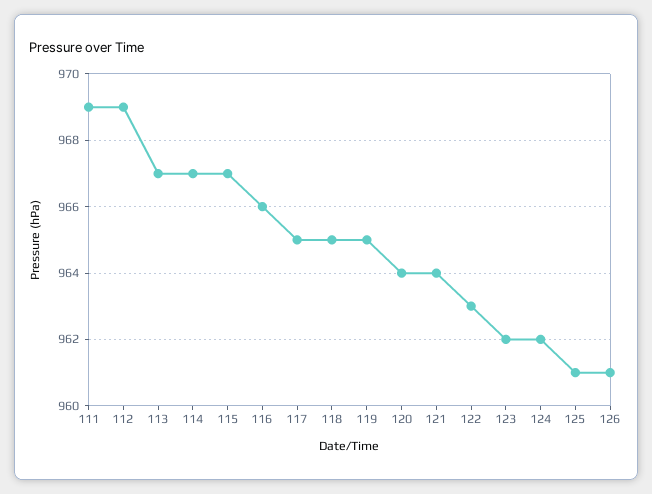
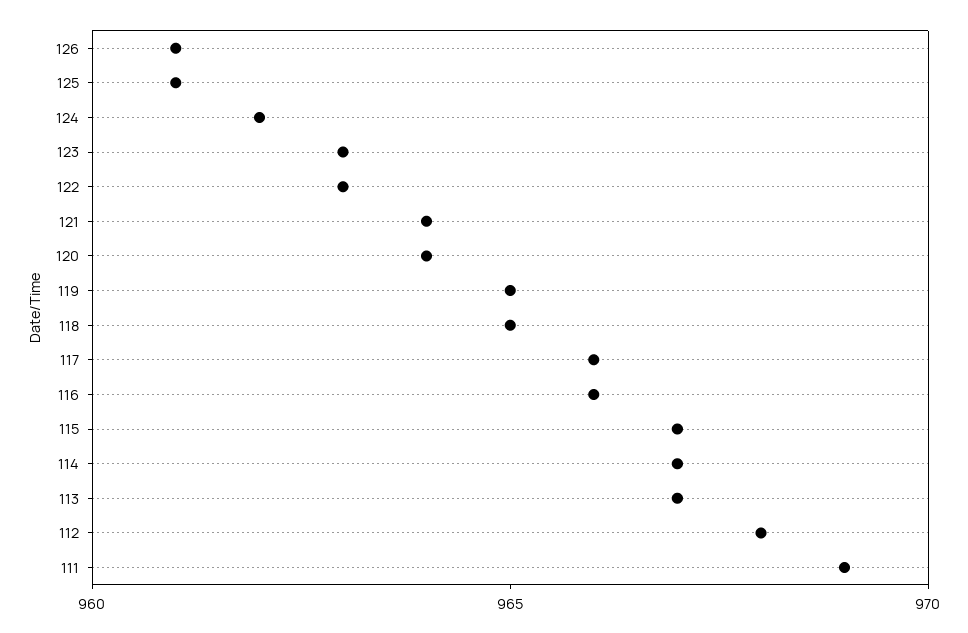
112: 969 -> 968
117: 965 -> 966
123: 962 -> 963

